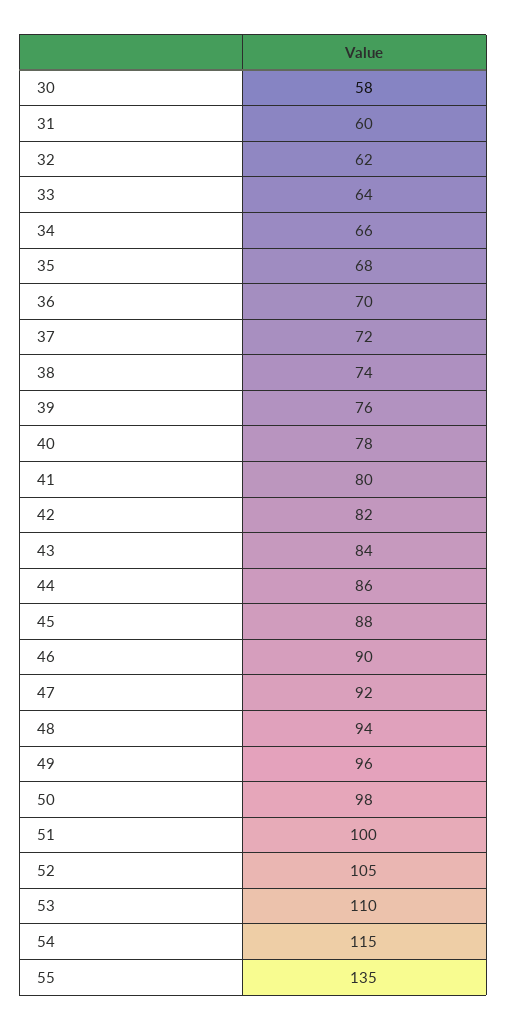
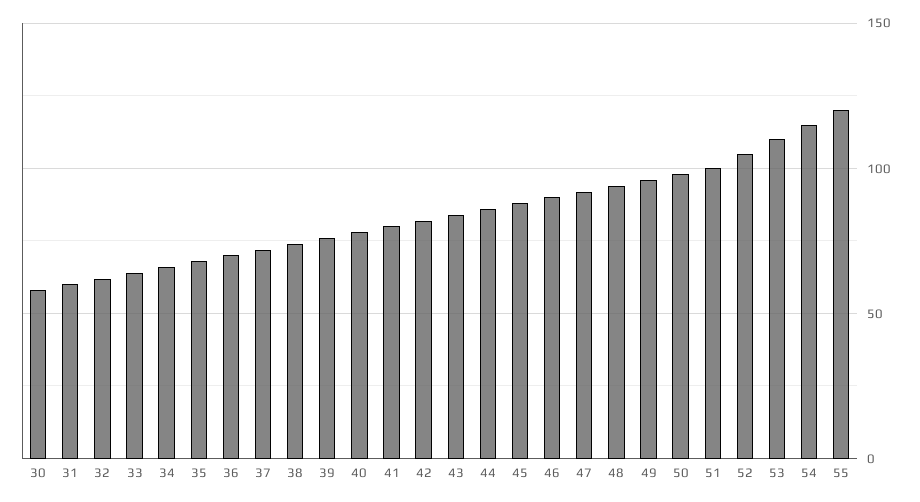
55: 135 -> 120

